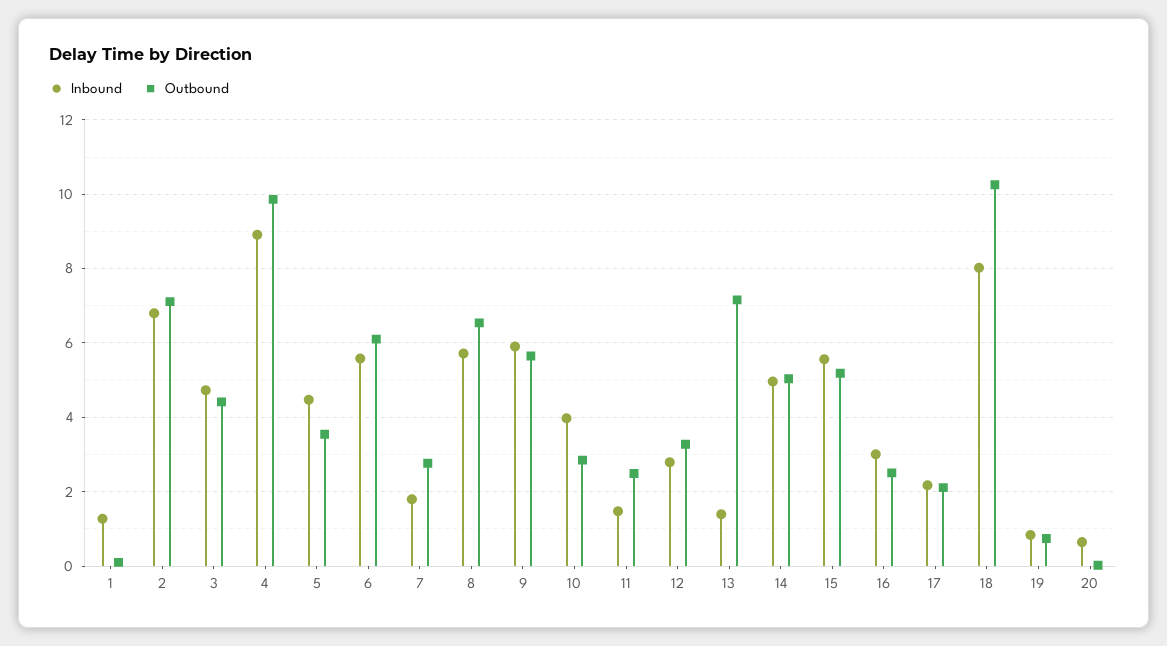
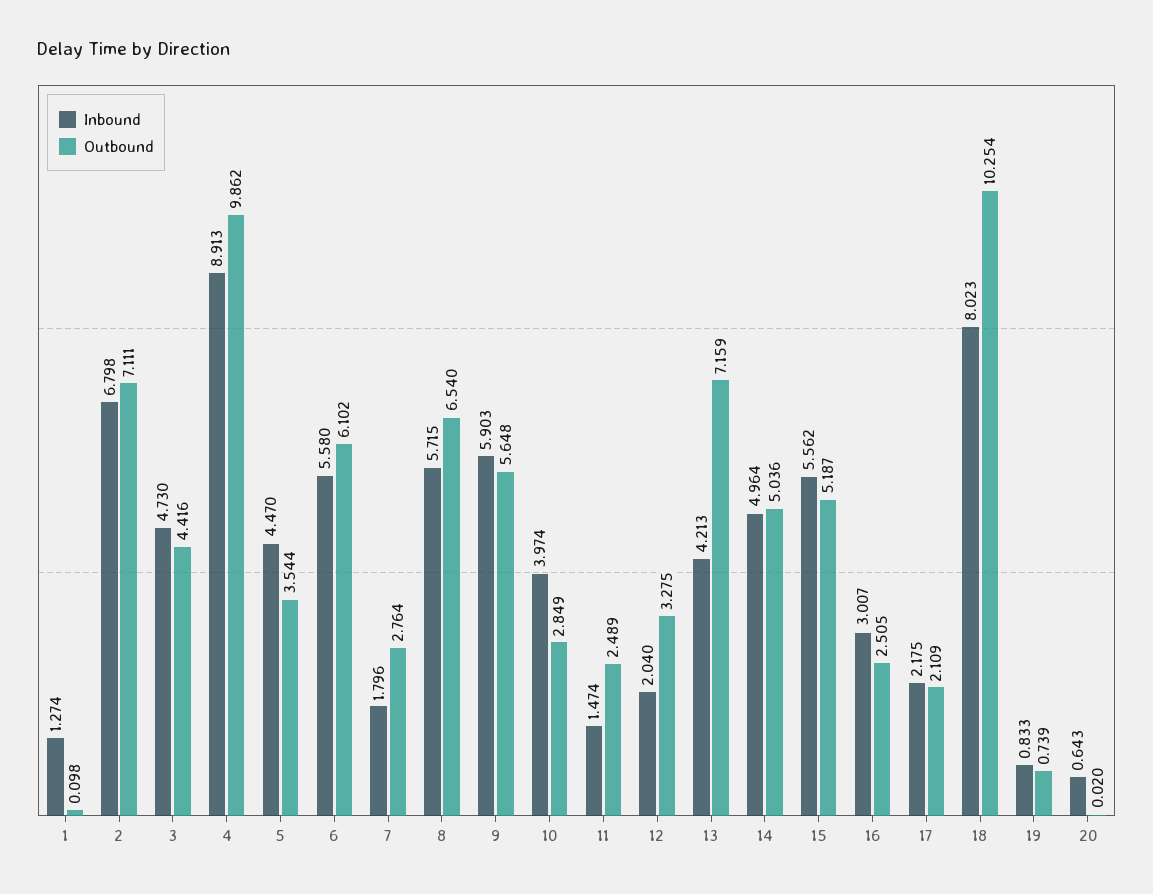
Inbound, 12: 2.8 -> 2.04
Inbound, 13: 1.4 -> 4.213

